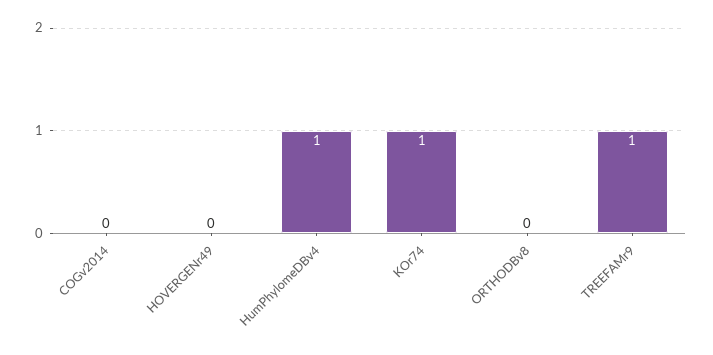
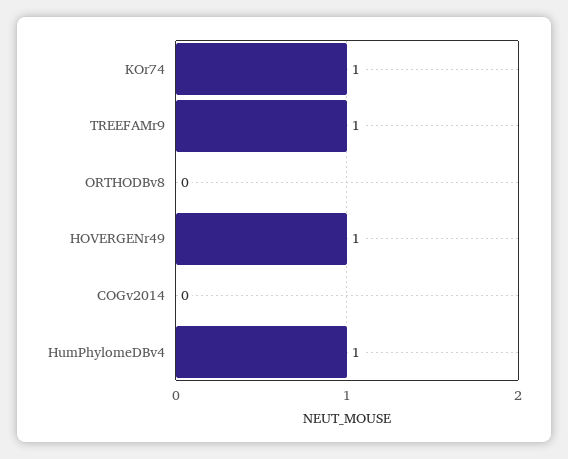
HOVERGENr49: 0 -> 1

